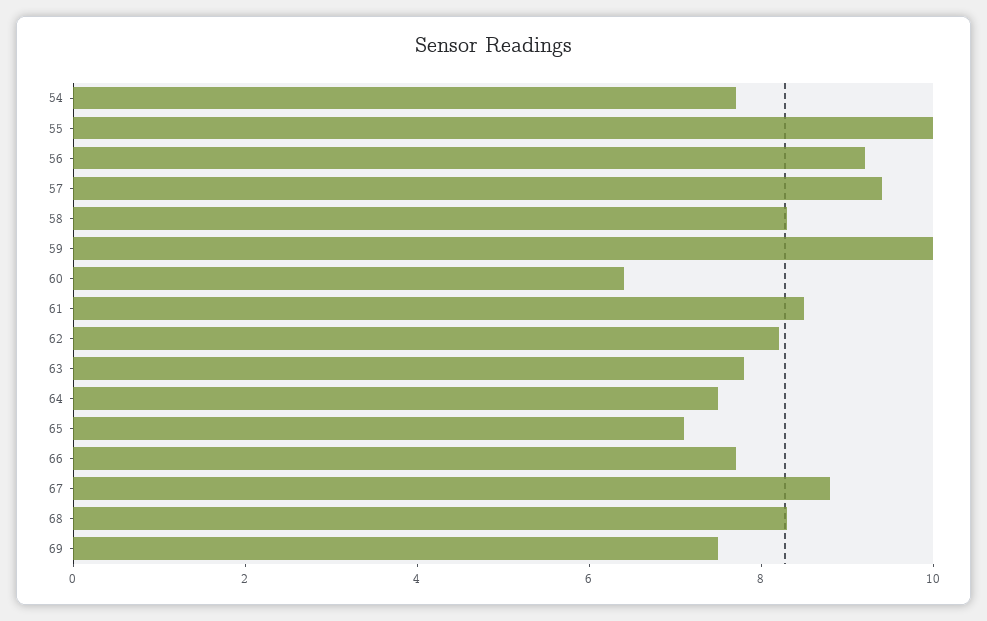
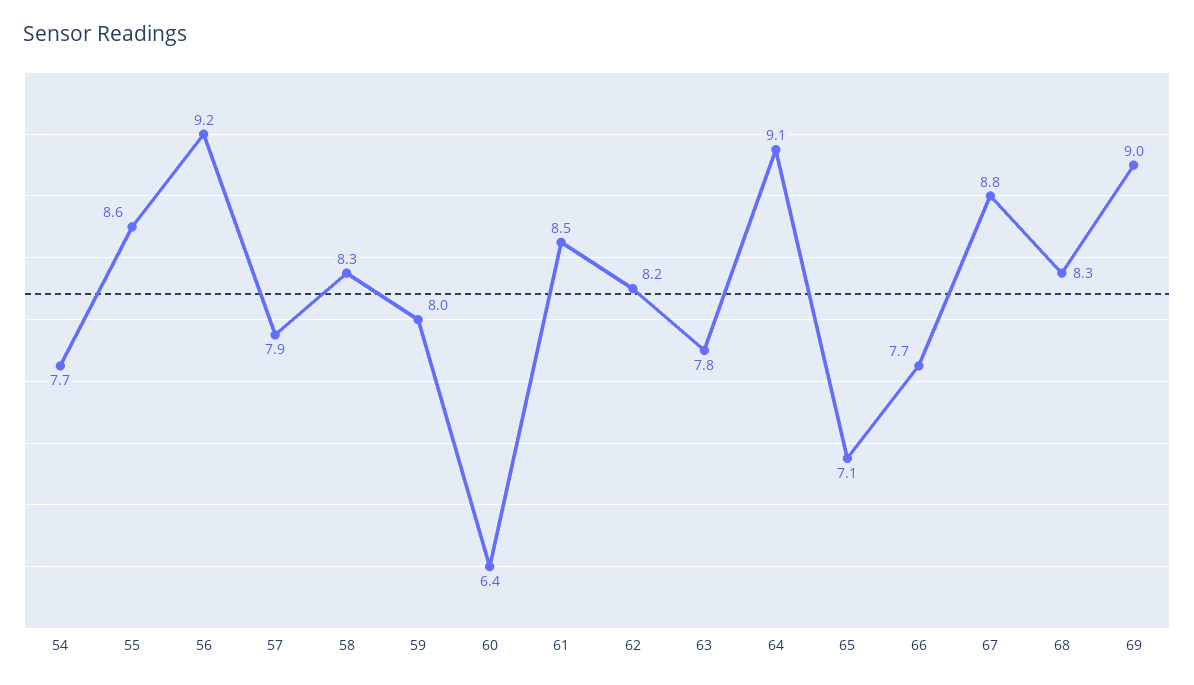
55: 10 -> 8.6
57: 9.5 -> 7.9
59: 10 -> 8
64: 7.5 -> 9.1
69: 7.5 -> 9

